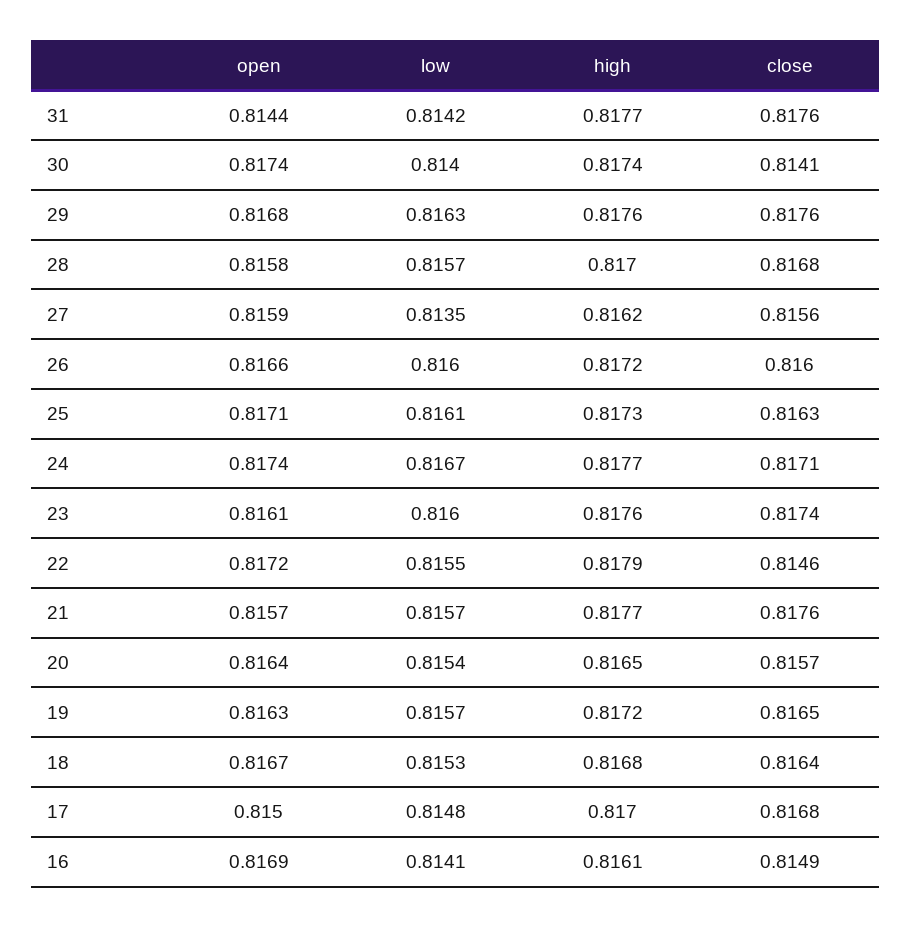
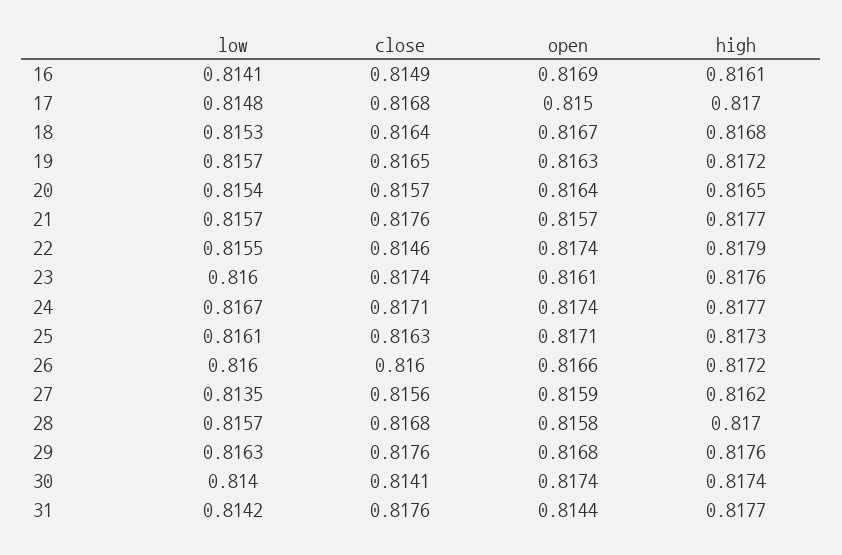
open, 22: 0.8172 -> 0.8174

